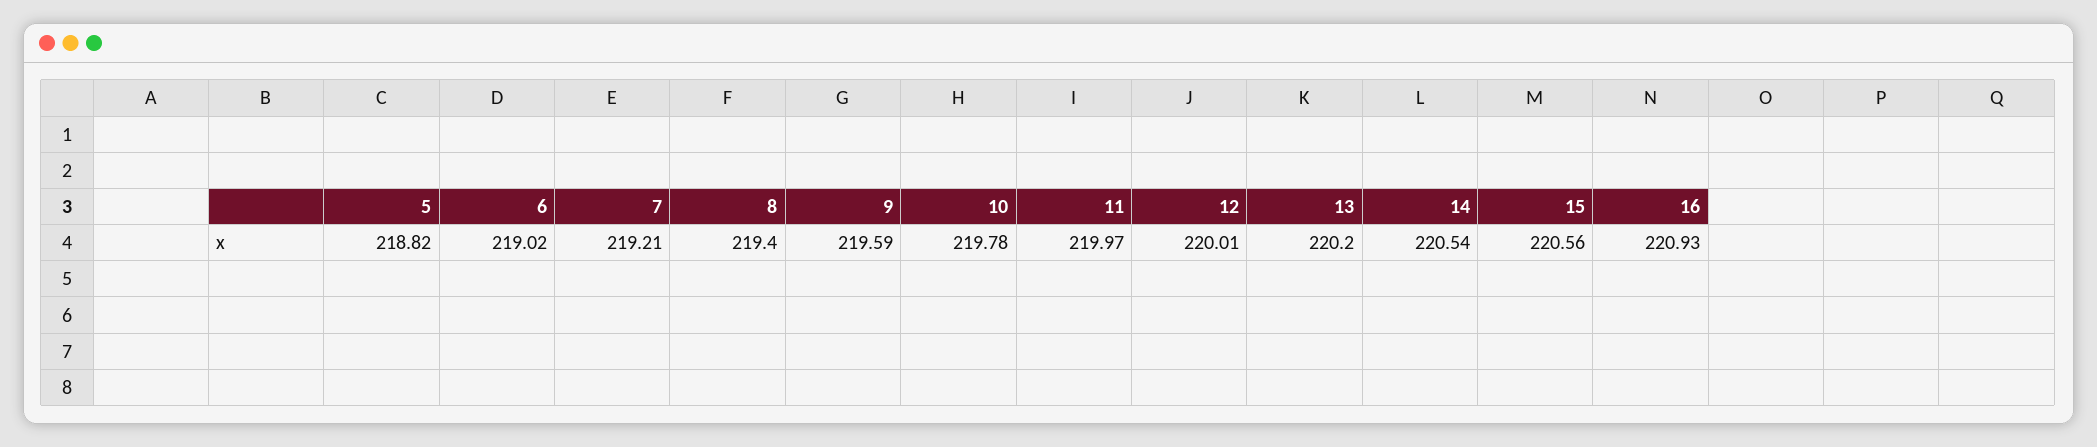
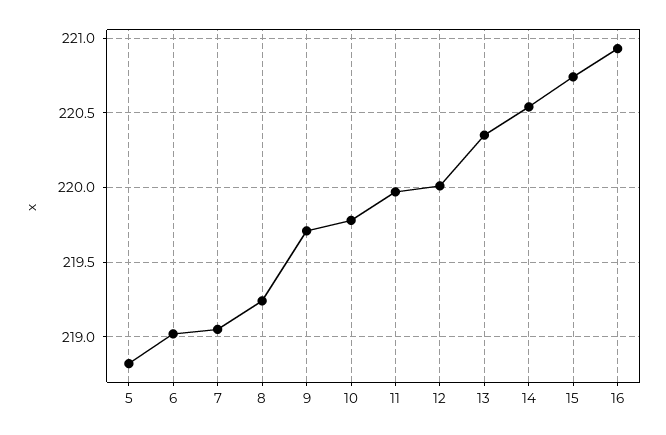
7: 219.21 -> 219.05
8: 219.4 -> 219.25
9: 219.59 -> 219.7
13: 220.2 -> 220.35
15: 220.56 -> 220.75

